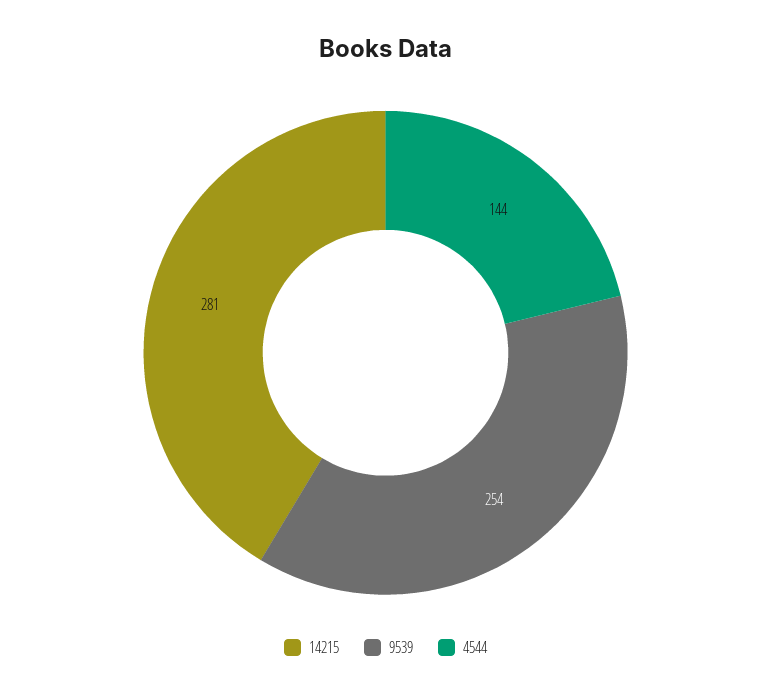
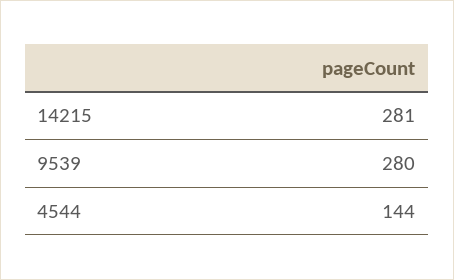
9539: 254 -> 280

